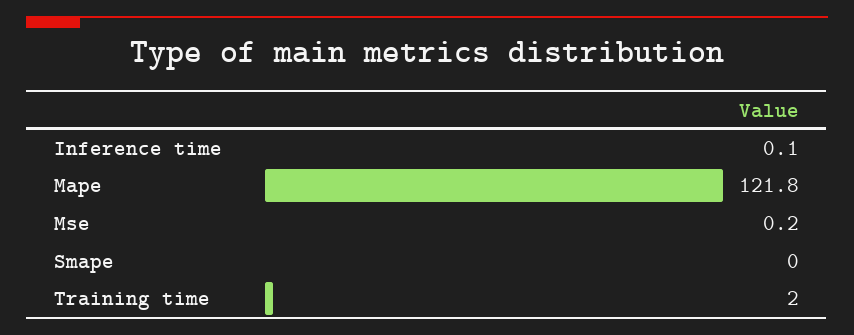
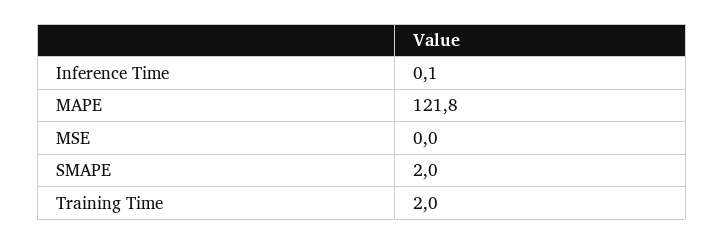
Mse: 0.2 -> 0
Smape: 0 -> 2

